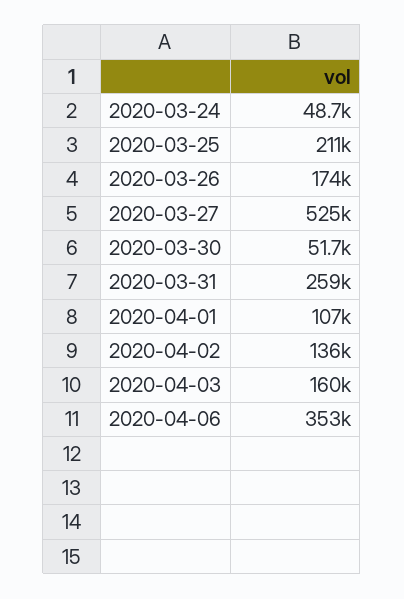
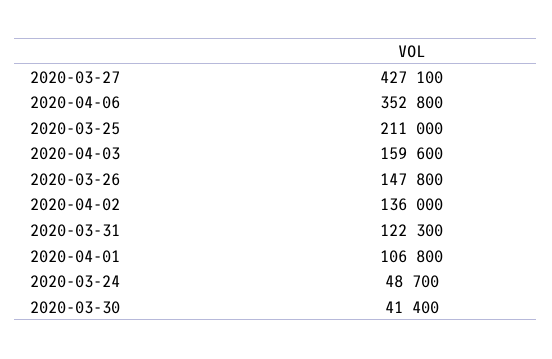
2020-03-26: 174000 -> 147800
2020-03-27: 525000 -> 427100
2020-03-30: 51700 -> 41400
2020-03-31: 259000 -> 122300

